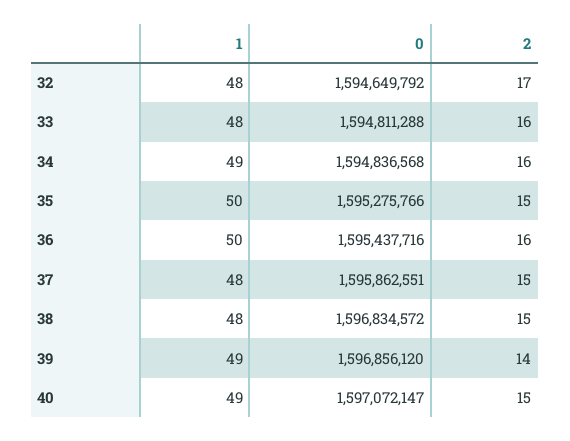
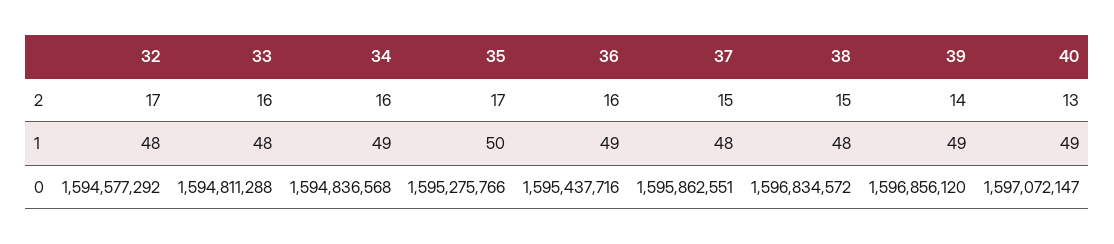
0, 32: 1594649792 -> 1594577292
2, 35: 15 -> 17
1, 36: 50 -> 49
2, 40: 15 -> 13

